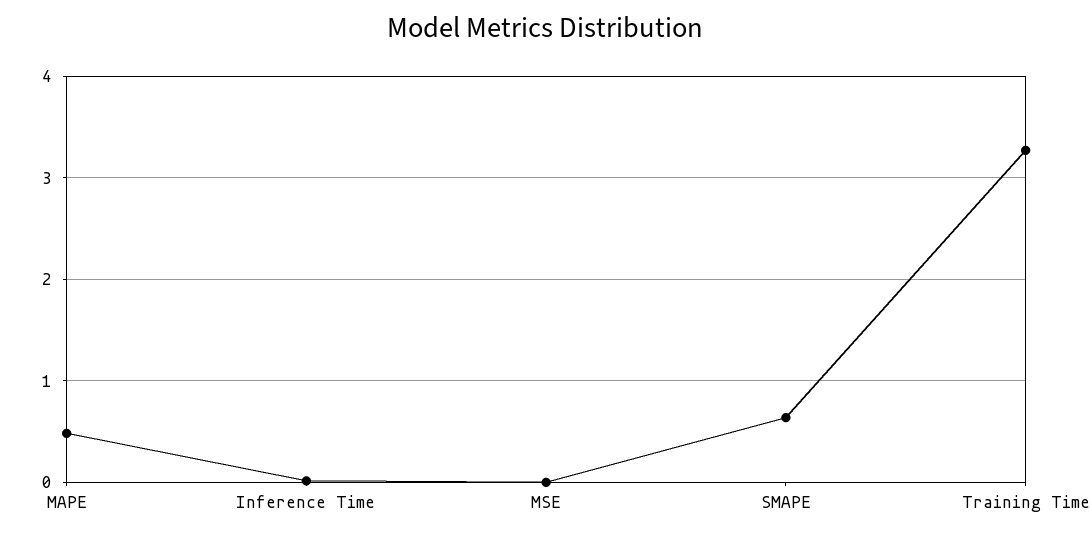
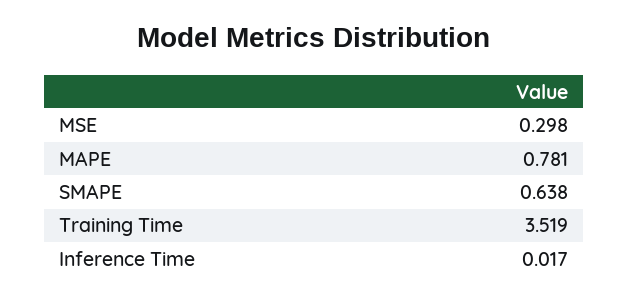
MAPE: 0.5 -> 0.781
MSE: 0 -> 0.298
Training Time: 3.3 -> 3.519

